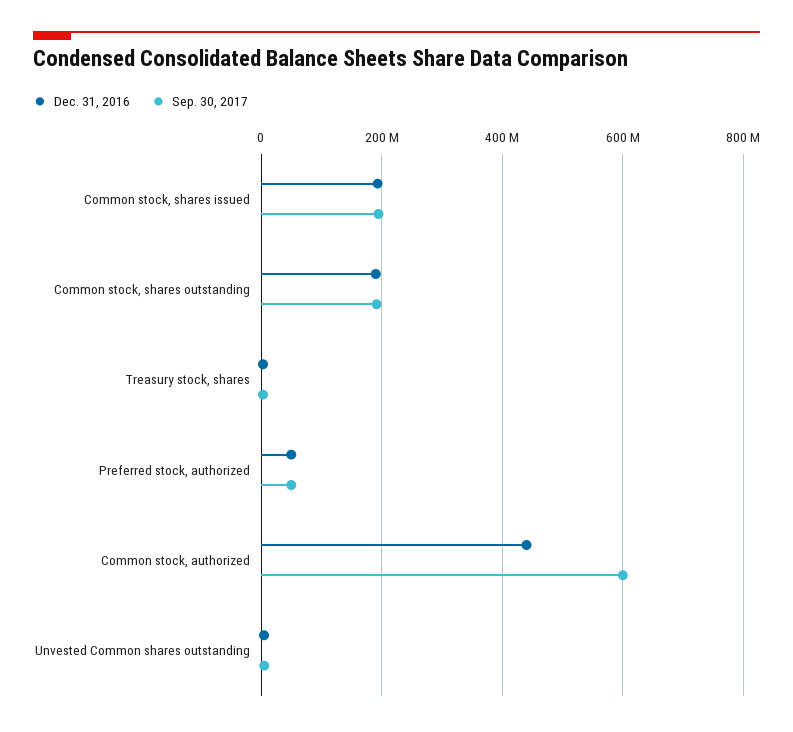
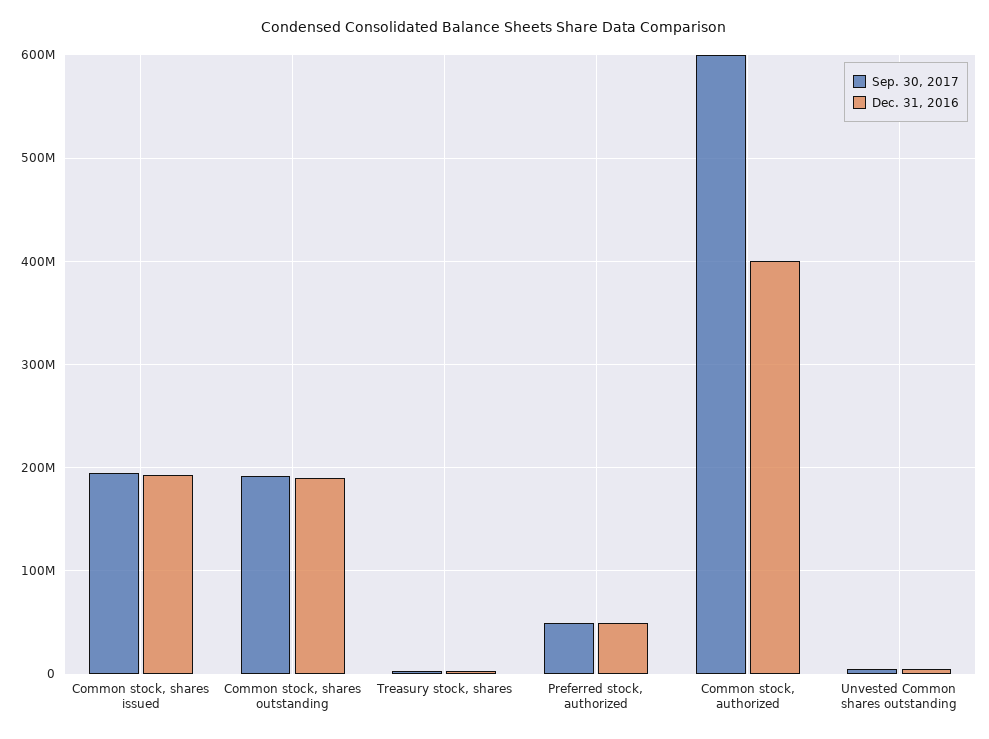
Dec. 31, 2016, Common stock, authorized: 440000000 -> 400000000

